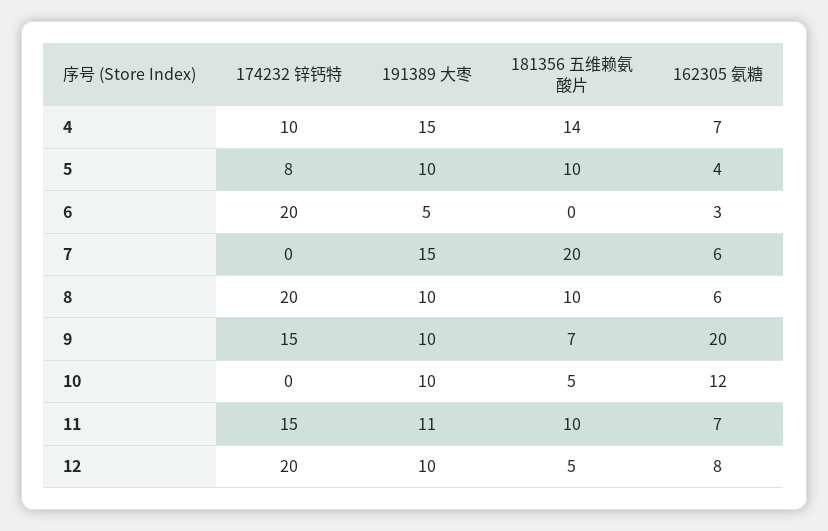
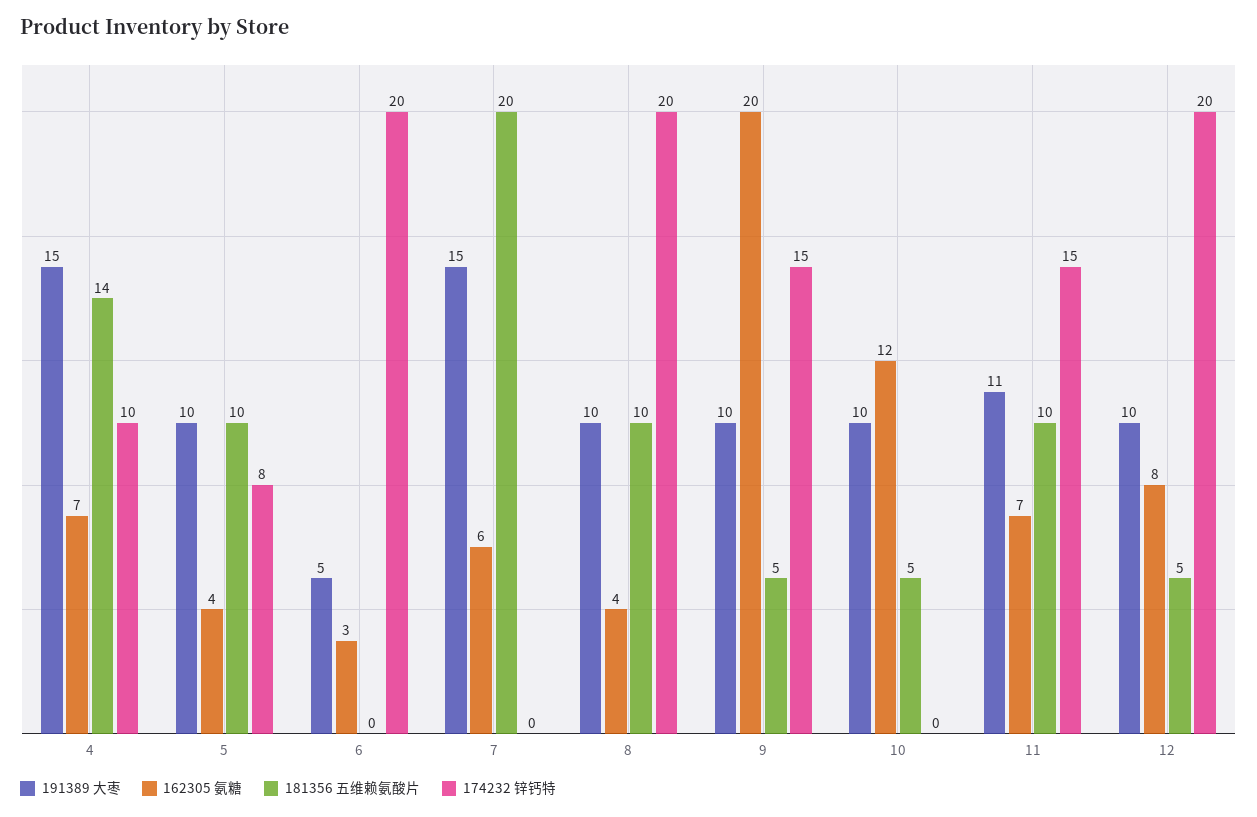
162305 氨糖, 8: 6 -> 4
181356 五维赖氨酸片, 9: 7 -> 5

